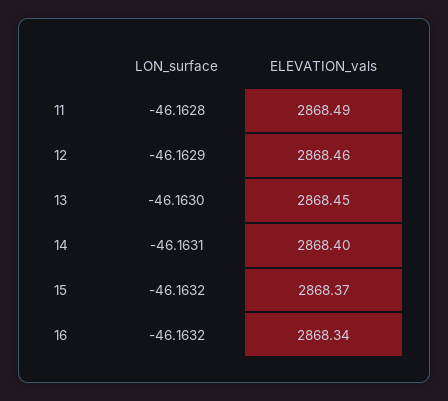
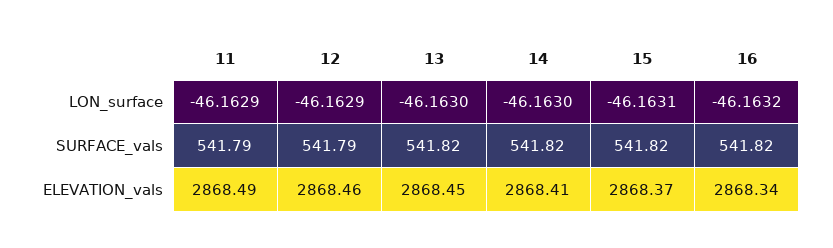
LON_surface, 11: -46.1628 -> -46.1629
LON_surface, 14: -46.1631 -> -46.163
ELEVATION_vals, 14: 2868.4 -> 2868.41
LON_surface, 15: -46.1632 -> -46.1631
SURFACE_vals, 11: none -> 541.79
SURFACE_vals, 12: none -> 541.79
SURFACE_vals, 13: none -> 541.82
SURFACE_vals, 14: none -> 541.82
SURFACE_vals, 15: none -> 541.82
SURFACE_vals, 16: none -> 541.82

